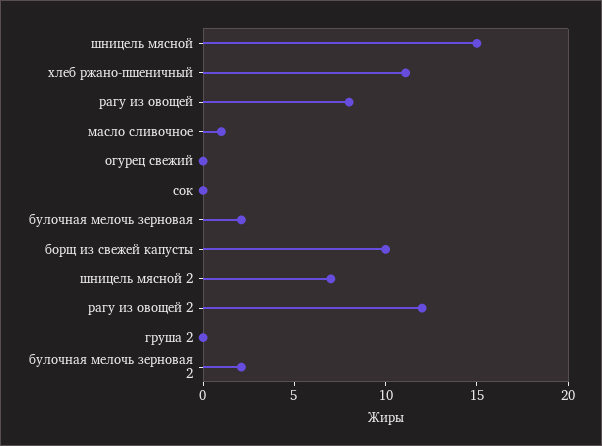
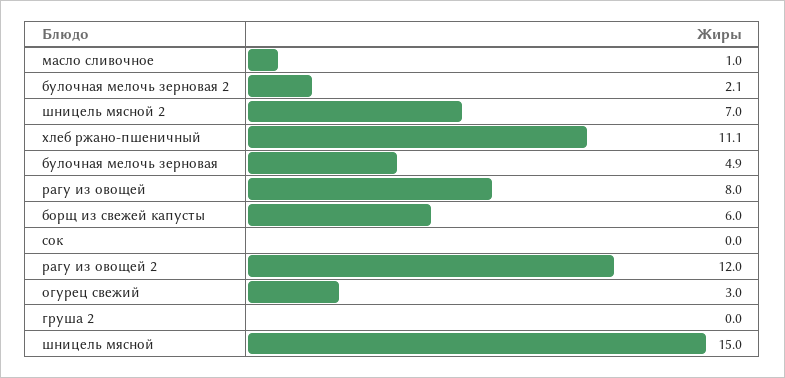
огурец свежий: 0 -> 3
булочная мелочь зерновая: 2 -> 4.9
борщ из свежей капусты: 10 -> 6

